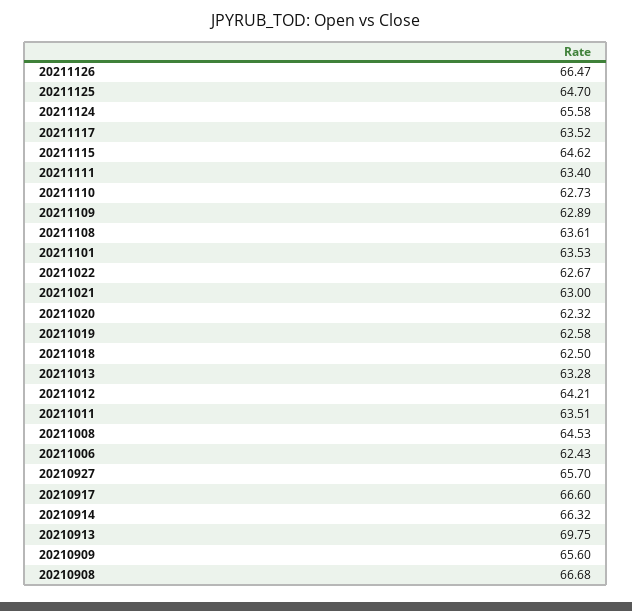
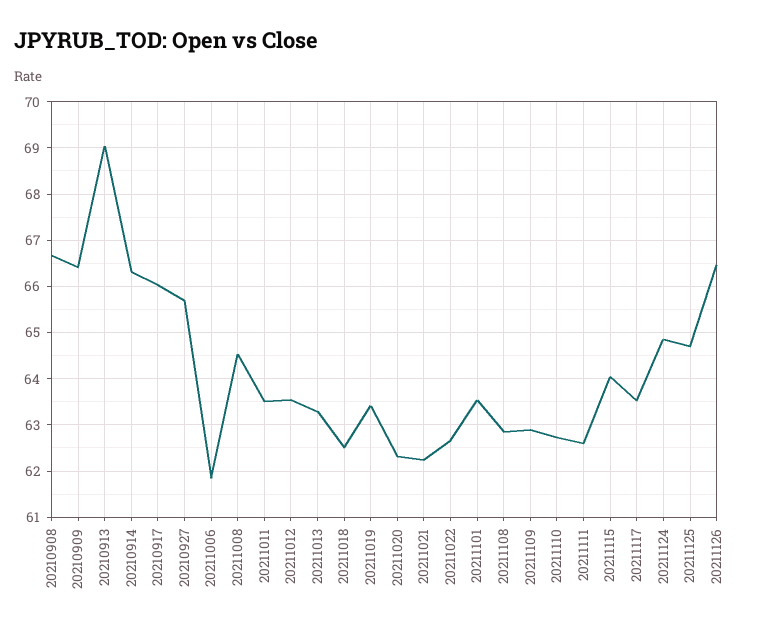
20211124: 65.58 -> 64.8
20211115: 64.62 -> 64
20211111: 63.4 -> 62.6
20211108: 63.61 -> 62.8
20211021: 63 -> 62.2
20211019: 62.58 -> 63.4
20211012: 64.21 -> 63.6
20211006: 62.43 -> 61.8
20210917: 66.6 -> 66
20210913: 69.75 -> 69
20210909: 65.6 -> 66.4

